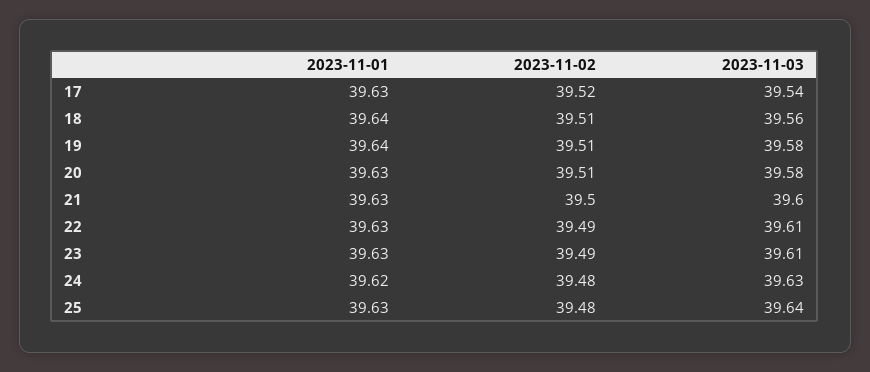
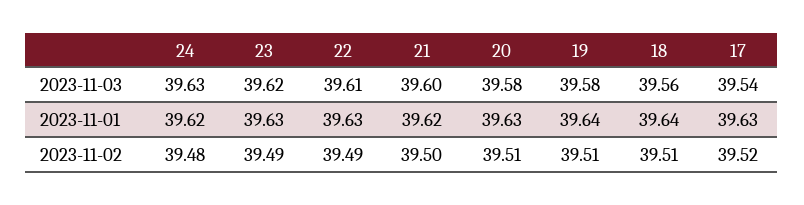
2023-11-01, 21: 39.63 -> 39.62
2023-11-03, 23: 39.61 -> 39.62
2023-11-01, 25: 39.63 -> none
2023-11-02, 25: 39.48 -> none
2023-11-03, 25: 39.64 -> none

